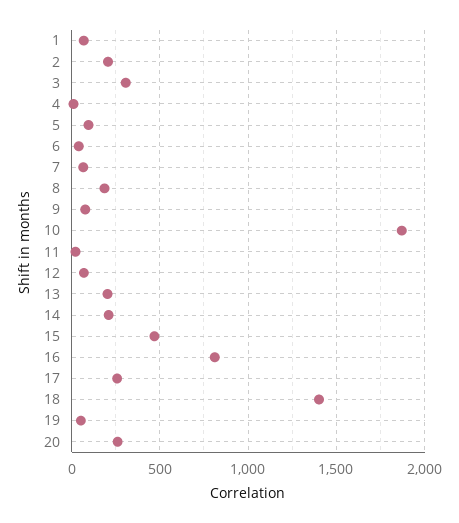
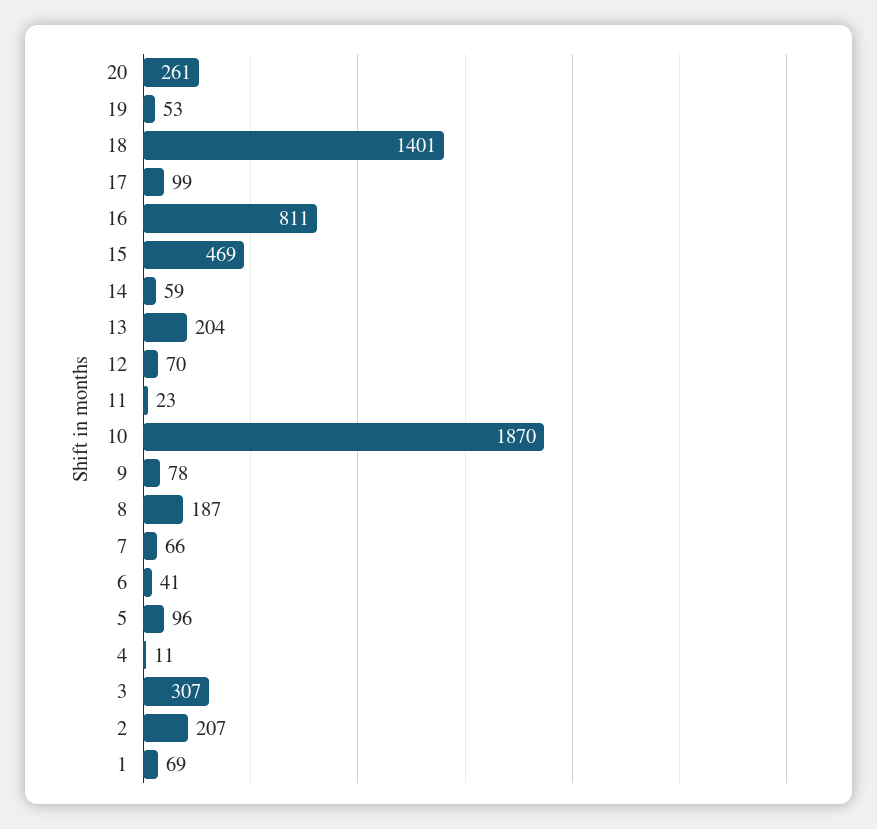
14: 200 -> 59
17: 250 -> 99

